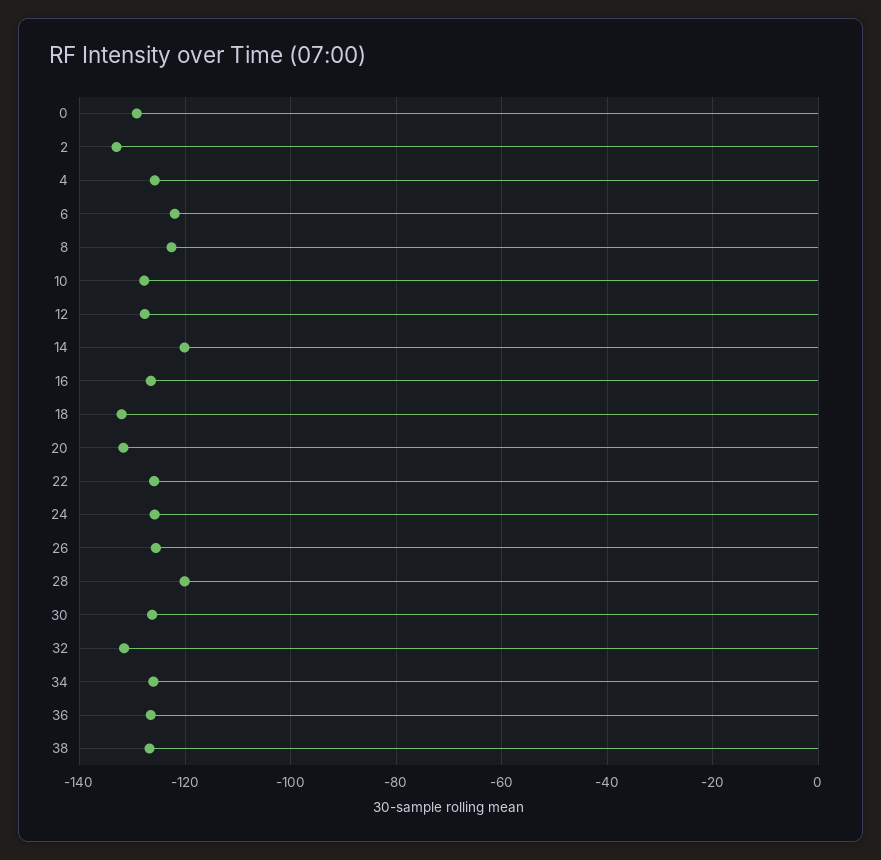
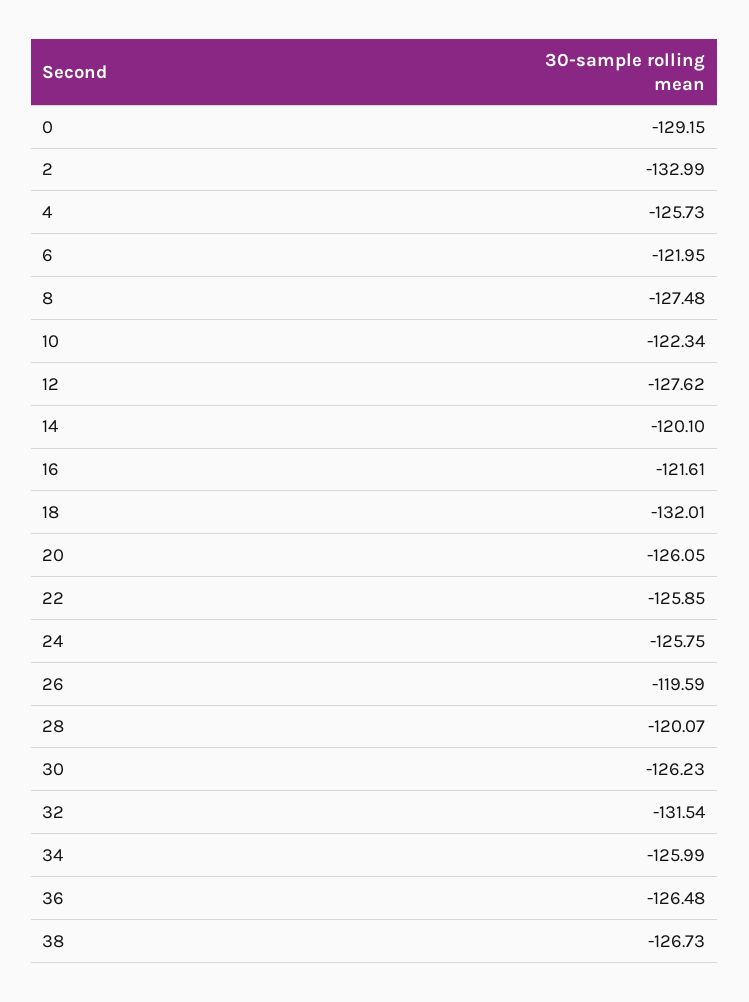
8: -122 -> -127.48
10: -128 -> -122.34
16: -126 -> -121.61
20: -132 -> -126.05
26: -126 -> -119.59

